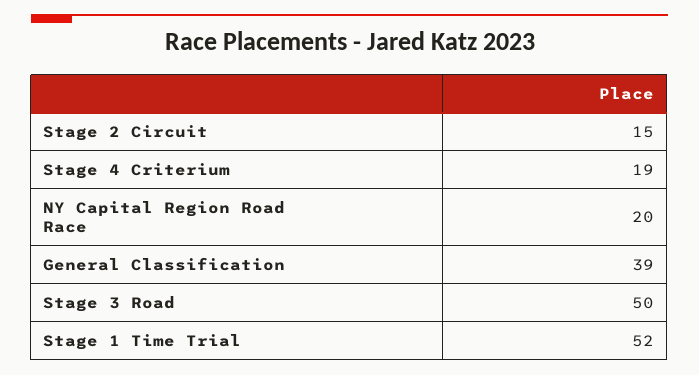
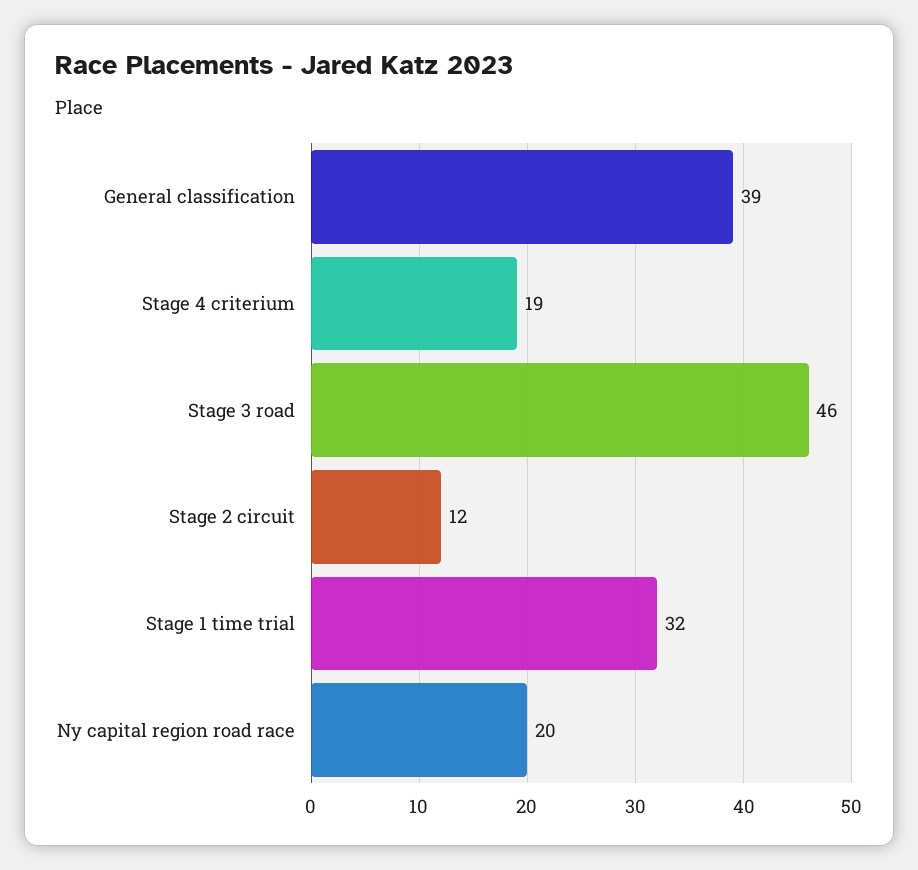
Stage 2 Circuit: 15 -> 12
Stage 3 Road: 50 -> 46
Stage 1 Time Trial: 52 -> 32

